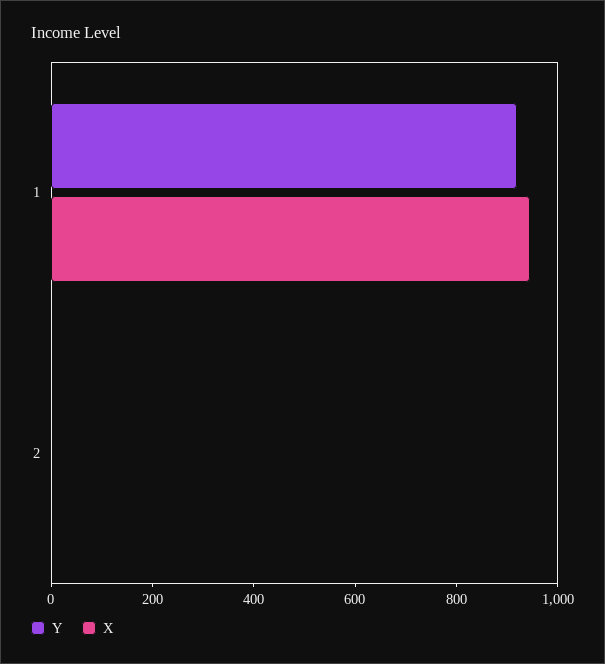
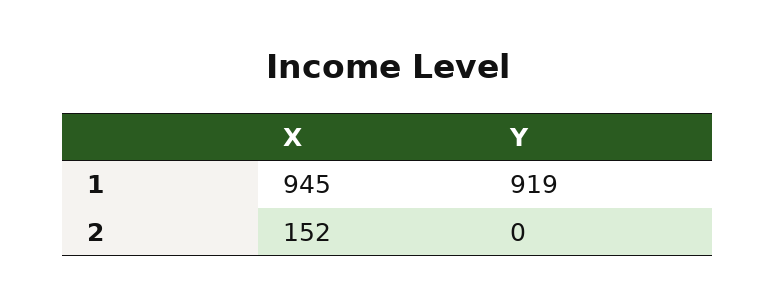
X, 2: 0 -> 152

